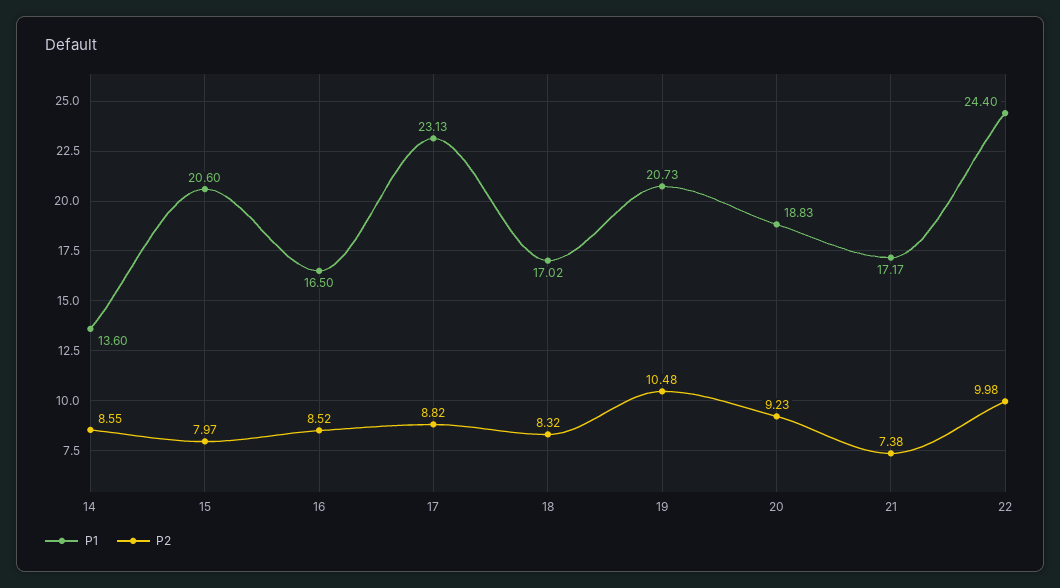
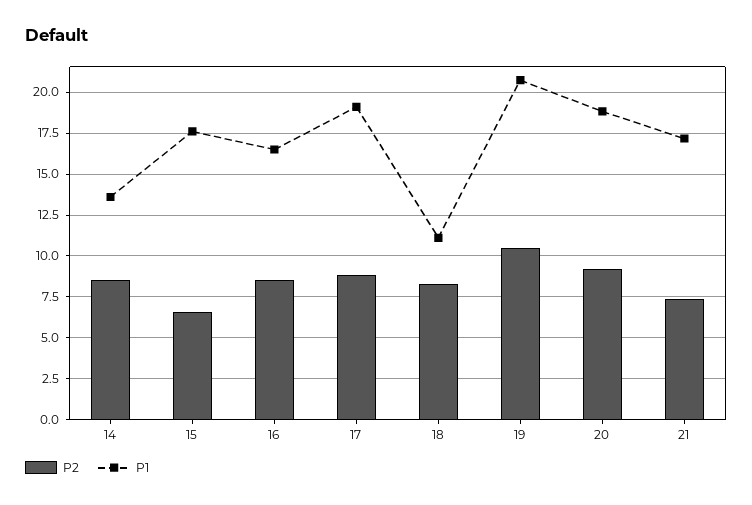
P1, 15: 20.6 -> 17.5
P2, 15: 7.97 -> 6.5
P1, 17: 23.13 -> 19
P1, 18: 17.02 -> 11
P1, 22: 24.4 -> none
P2, 22: 9.98 -> none

